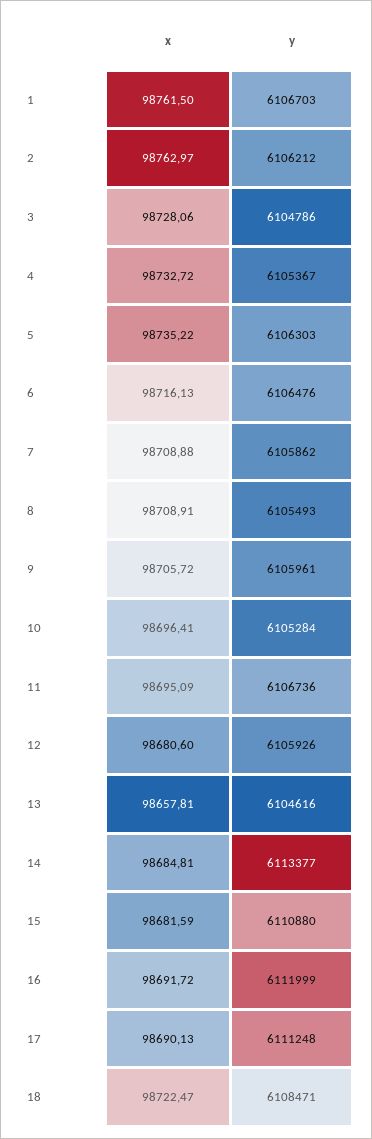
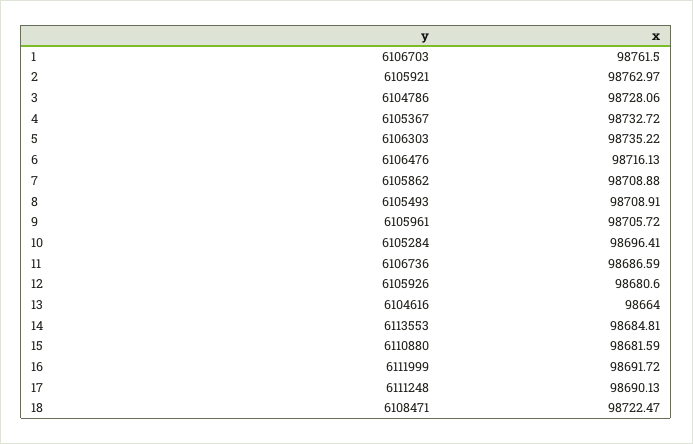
y, 2: 6106212 -> 6105921
x, 11: 98695.09 -> 98686.59
x, 13: 98657.81 -> 98664
y, 14: 6113377 -> 6113553

